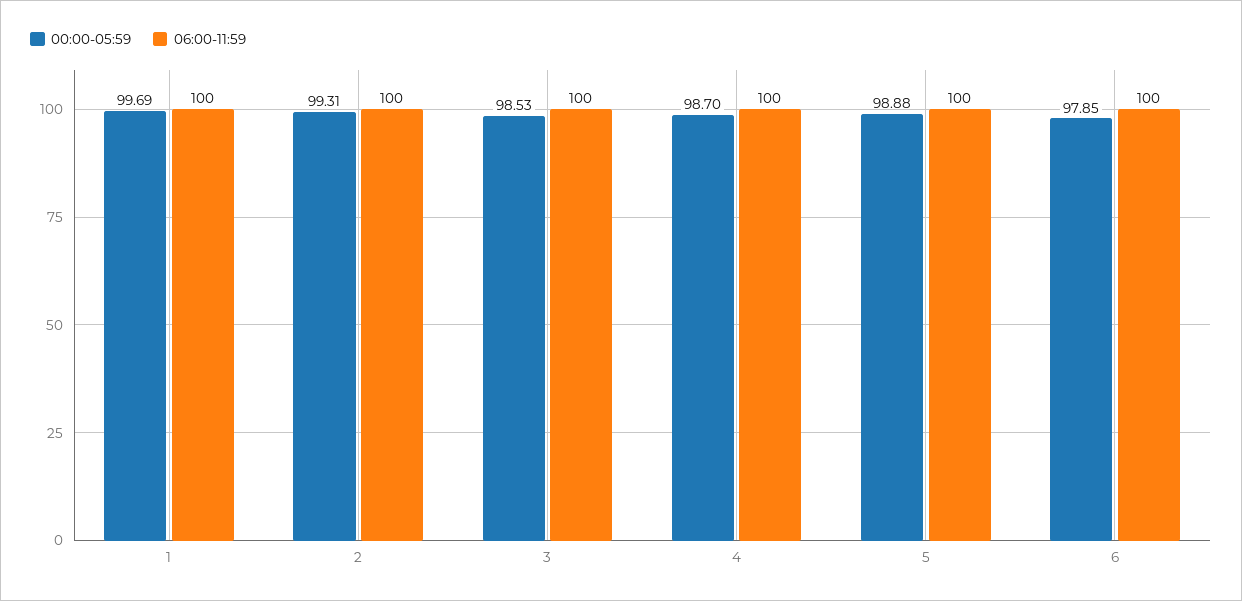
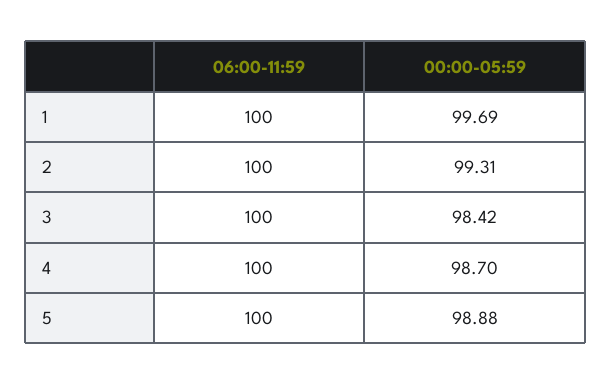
00:00-05:59, 3: 98.53 -> 98.42
00:00-05:59, 6: 97.85 -> none
06:00-11:59, 6: 100 -> none

